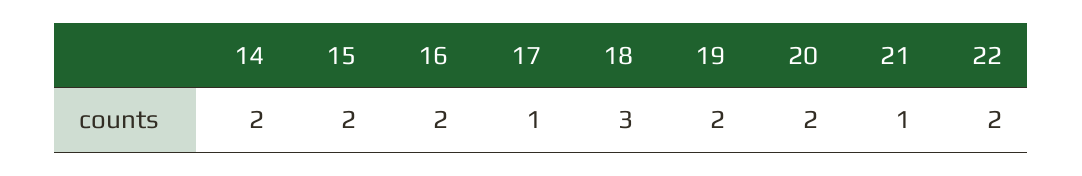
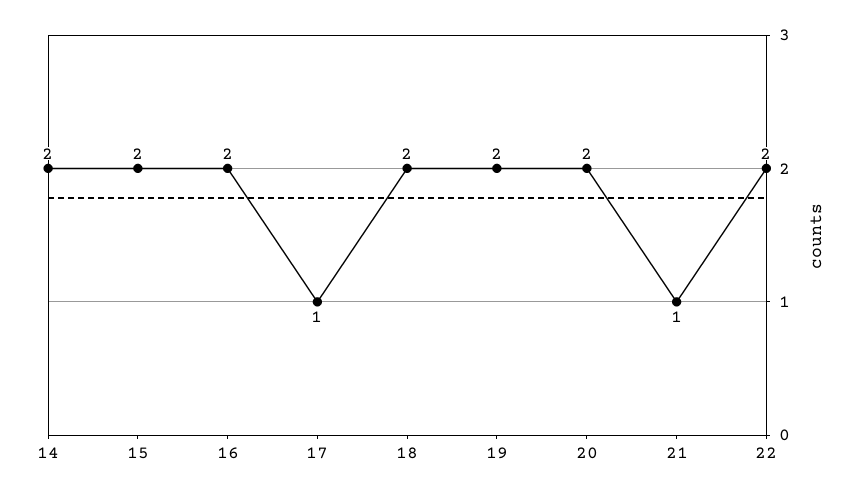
18: 3 -> 2

